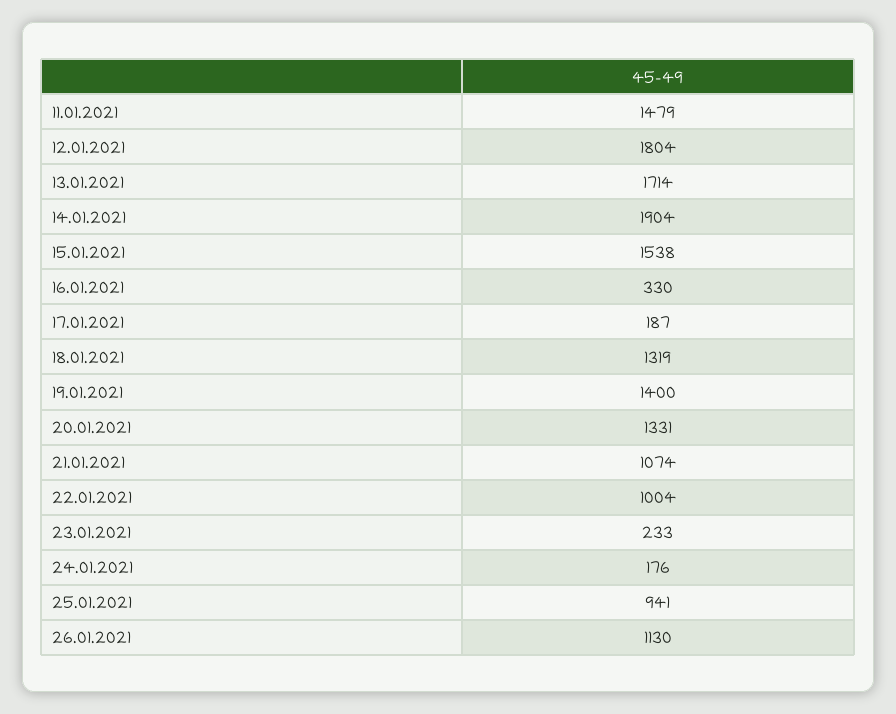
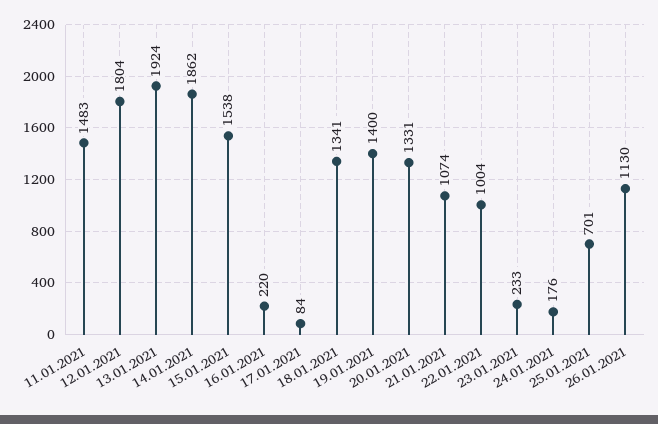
11.01.2021: 1479 -> 1483
13.01.2021: 1714 -> 1924
14.01.2021: 1904 -> 1862
16.01.2021: 330 -> 220
17.01.2021: 187 -> 84
18.01.2021: 1319 -> 1341
25.01.2021: 941 -> 701

